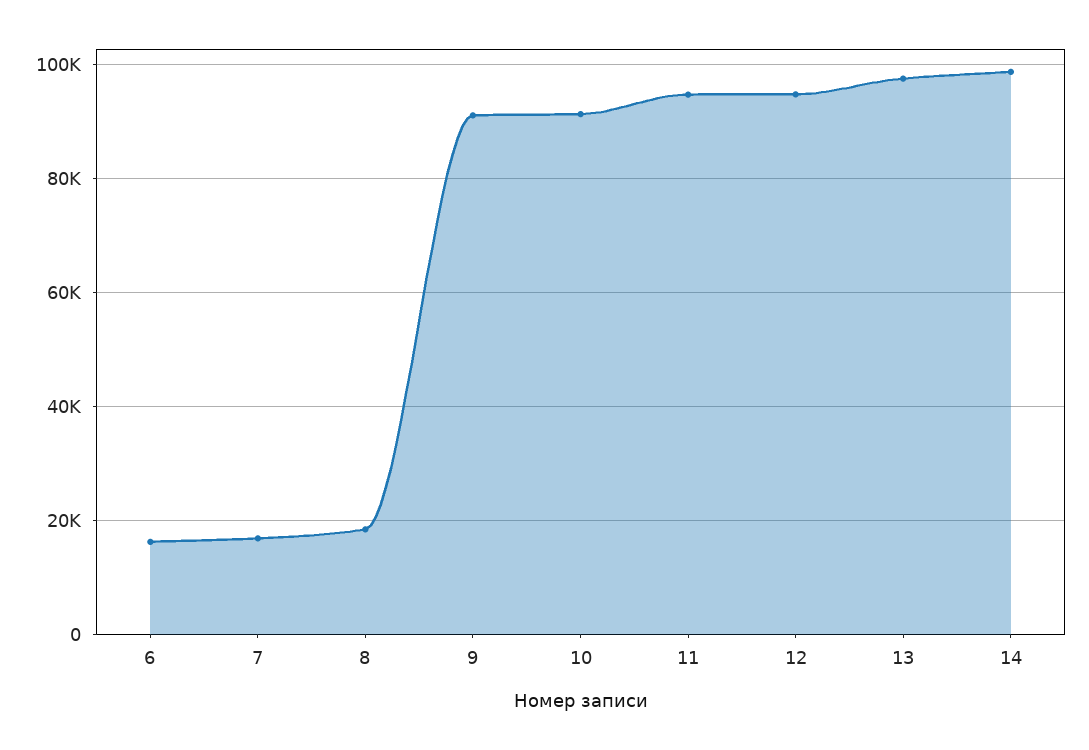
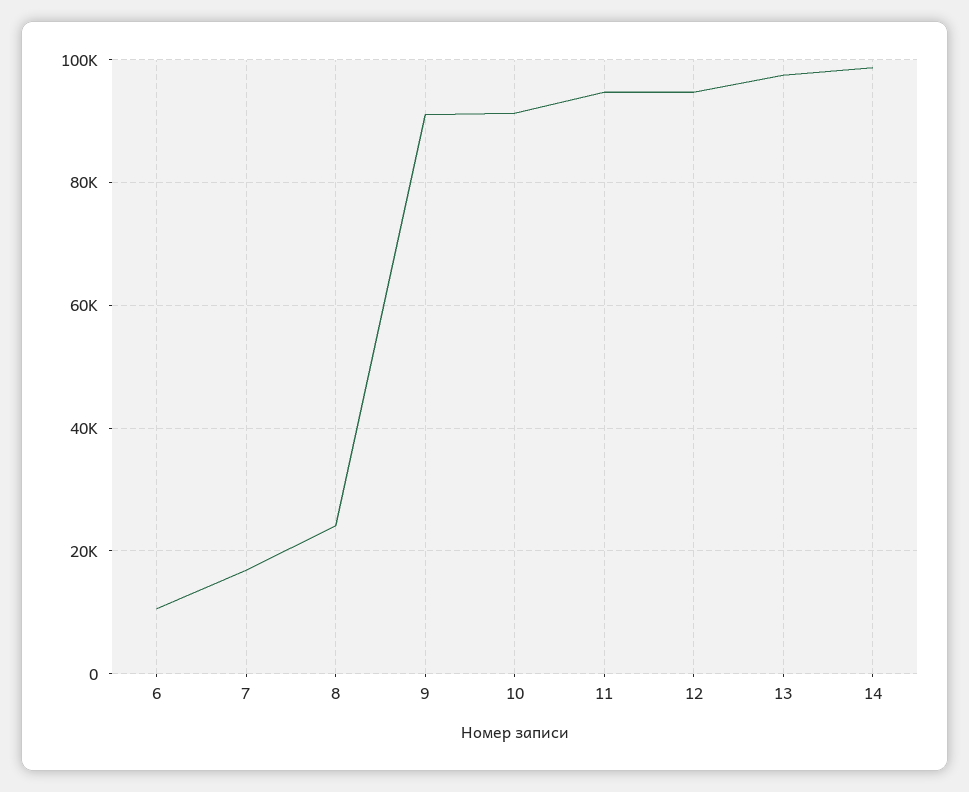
6: 16000 -> 10000
8: 18000 -> 24000

